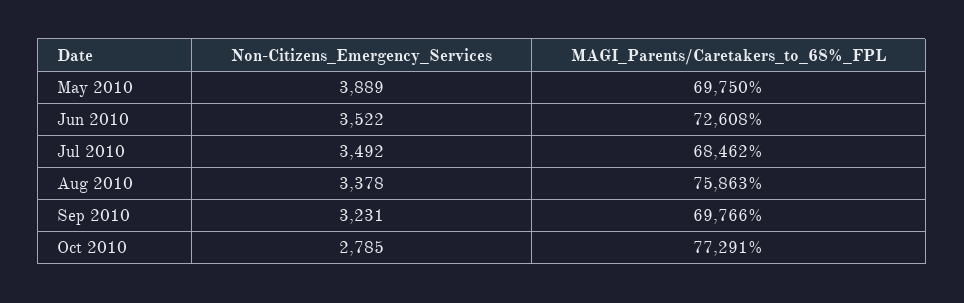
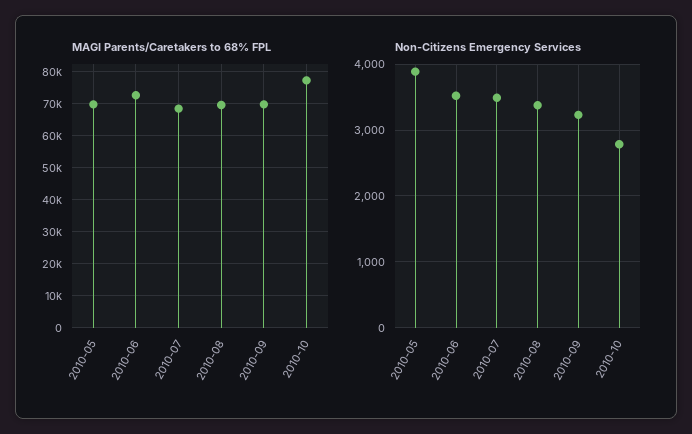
MAGI_Parents/Caretakers_to_68%_FPL, Aug 2010: 75863 -> 70000

